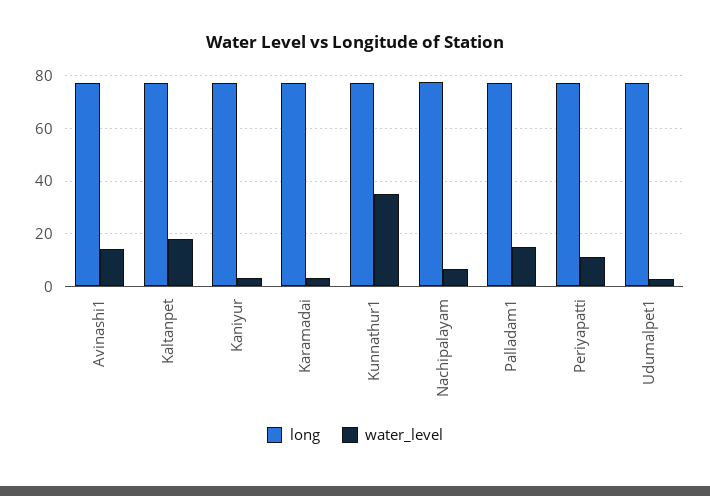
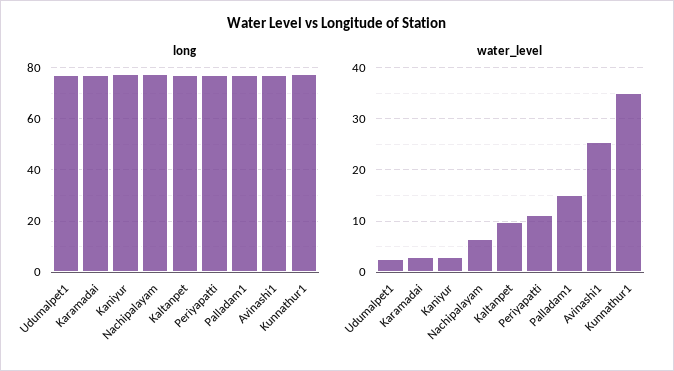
water_level, Avinashi1: 15 -> 26
water_level, Kaltanpet: 17.5 -> 10

